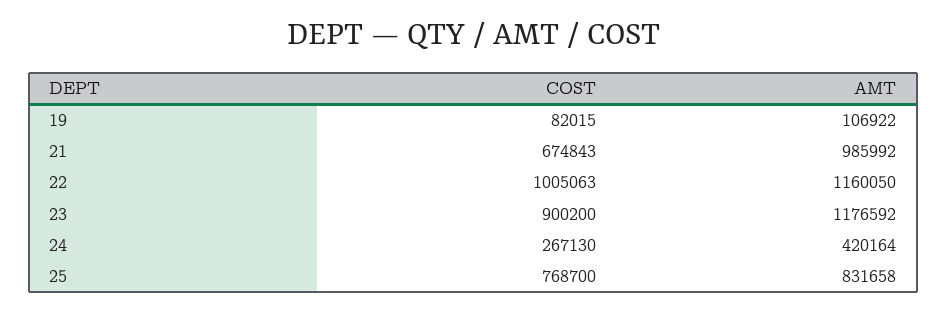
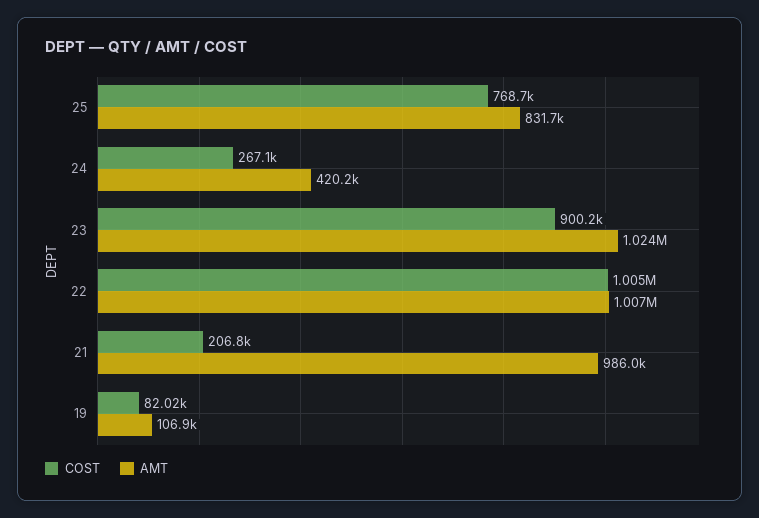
COST, 21: 674843 -> 206800
AMT, 22: 1160050 -> 1007000
AMT, 23: 1176592 -> 1024000

